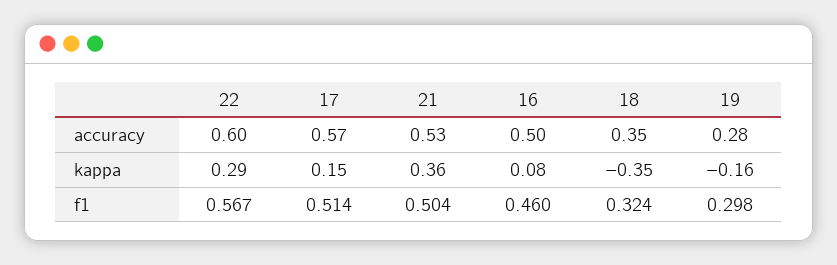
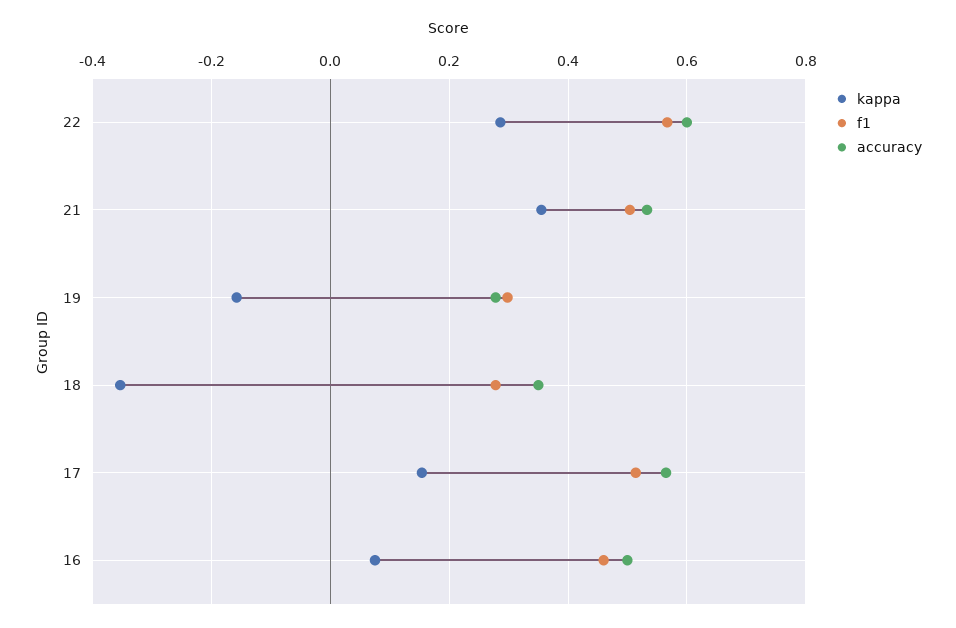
f1, 18: 0.324 -> 0.28

